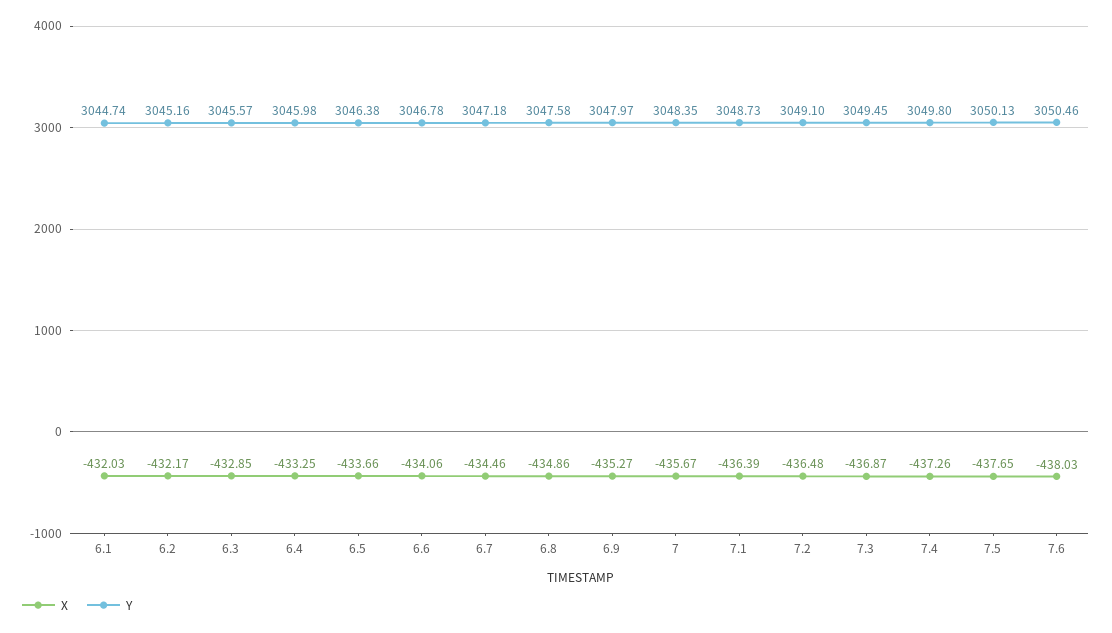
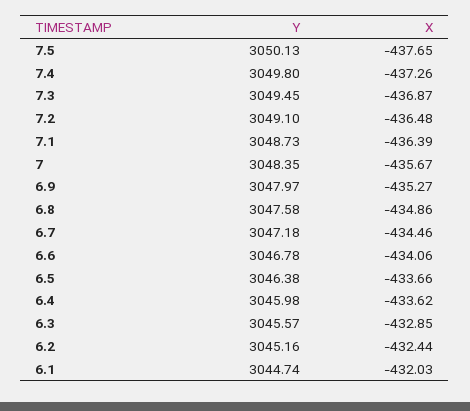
X, 6.2: -432.17 -> -432.44
X, 6.4: -433.25 -> -433.62
X, 7.6: -438.03 -> none
Y, 7.6: 3050.46 -> none

